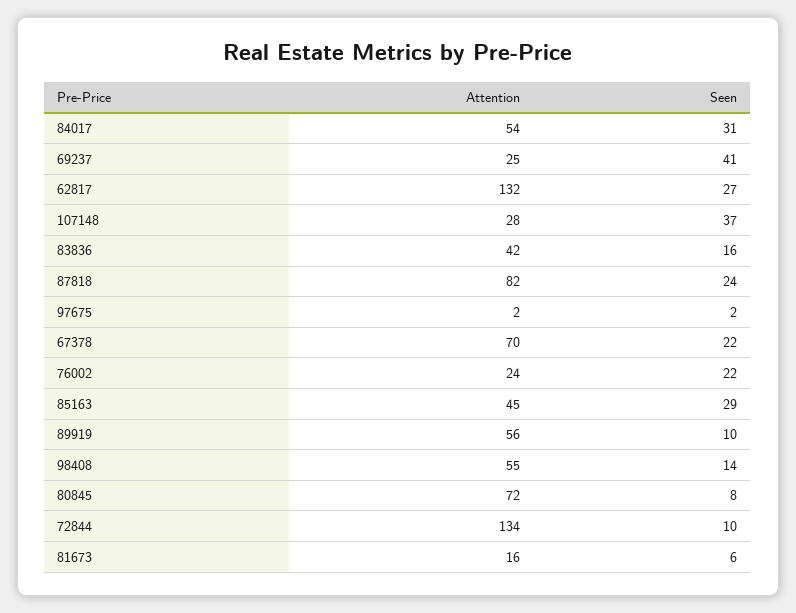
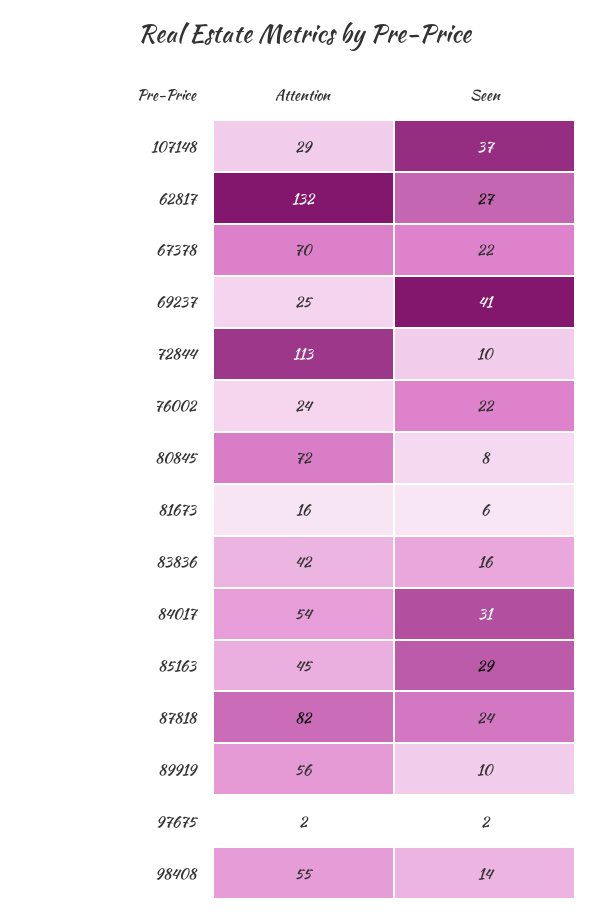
Attention, 107148: 28 -> 29
Attention, 72844: 134 -> 113

